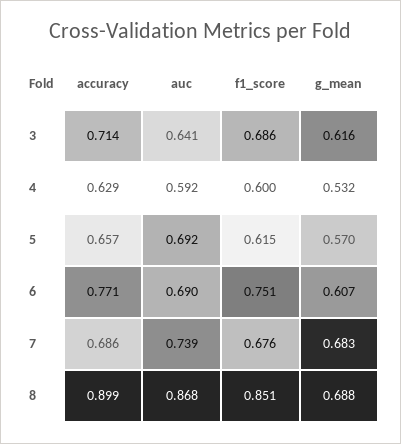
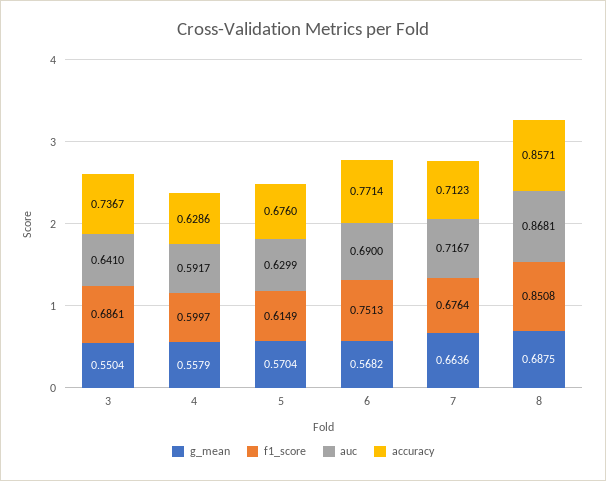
accuracy, 3: 0.714 -> 0.7367
g_mean, 3: 0.616 -> 0.5504
g_mean, 4: 0.532 -> 0.5579
accuracy, 5: 0.657 -> 0.676
auc, 5: 0.692 -> 0.6299
g_mean, 6: 0.607 -> 0.5682
accuracy, 7: 0.686 -> 0.7123
auc, 7: 0.739 -> 0.7167
g_mean, 7: 0.683 -> 0.6636
accuracy, 8: 0.899 -> 0.8571

